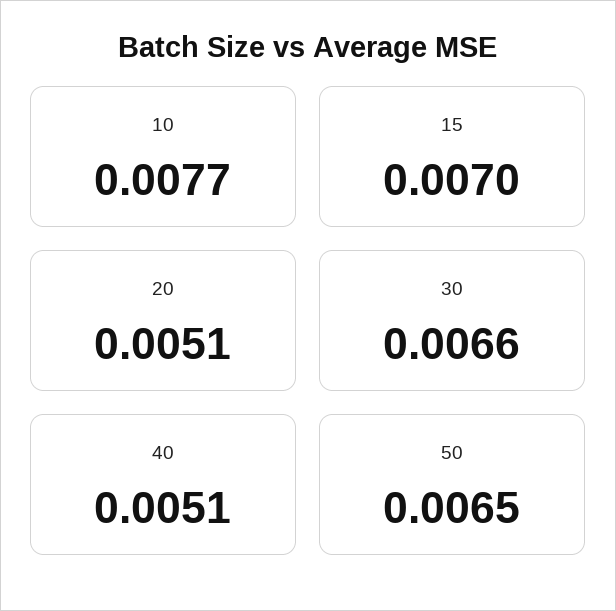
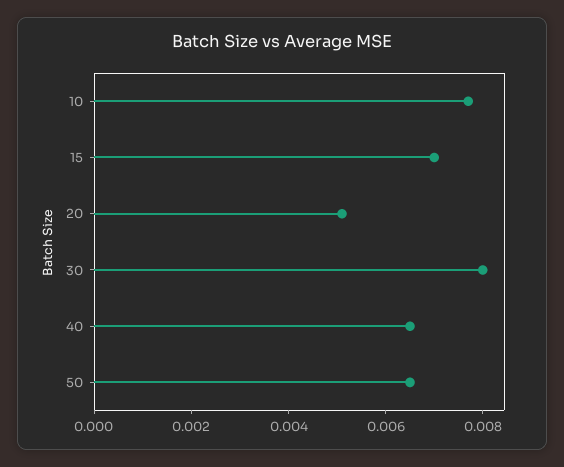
30: 0.0066 -> 0.008
40: 0.0051 -> 0.0065

